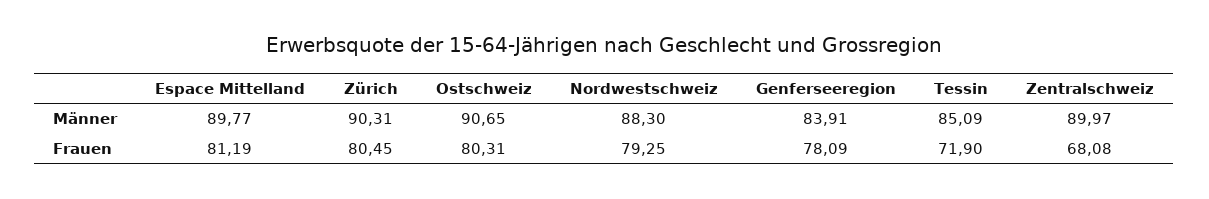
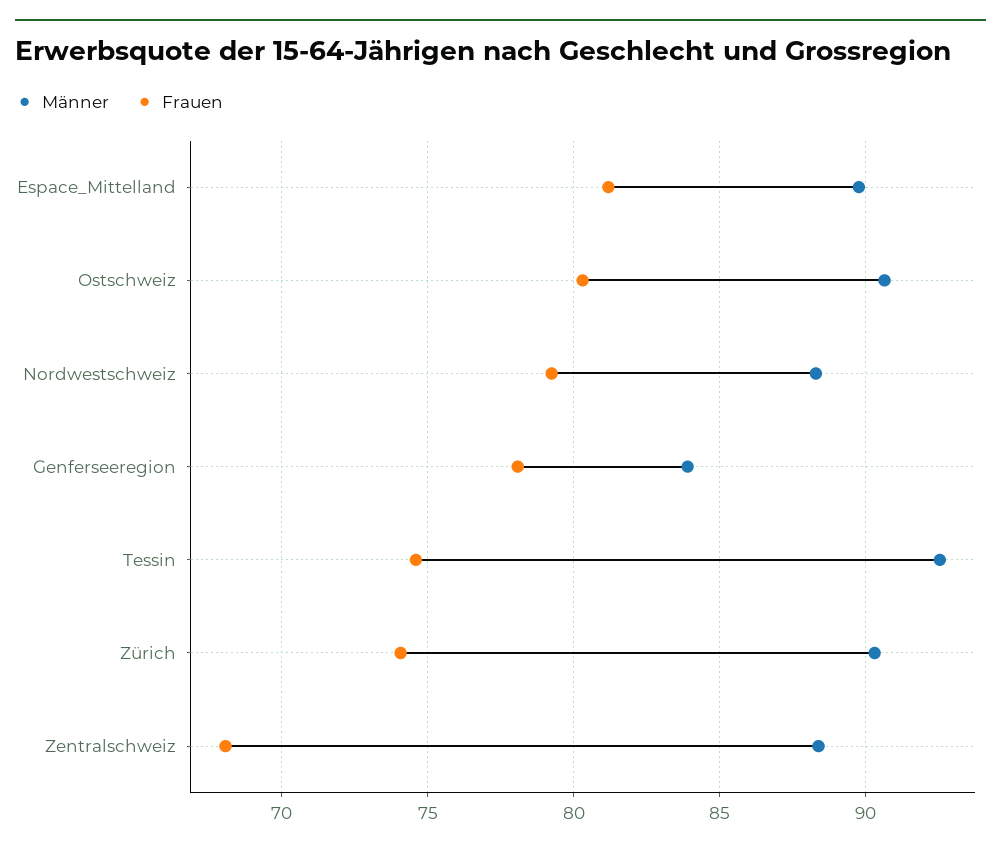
Männer, Tessin: 85.09 -> 92.5
Männer, Zentralschweiz: 89.97 -> 88.5
Frauen, Zürich: 80.45 -> 74
Frauen, Tessin: 71.9 -> 74.5

